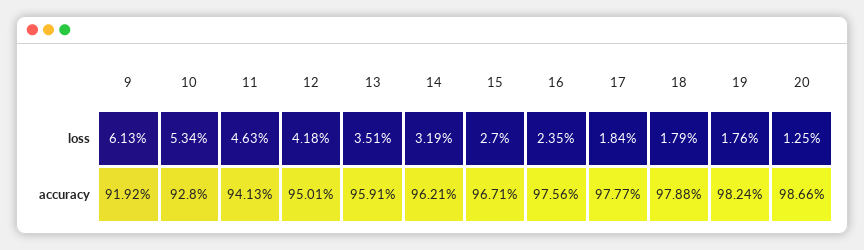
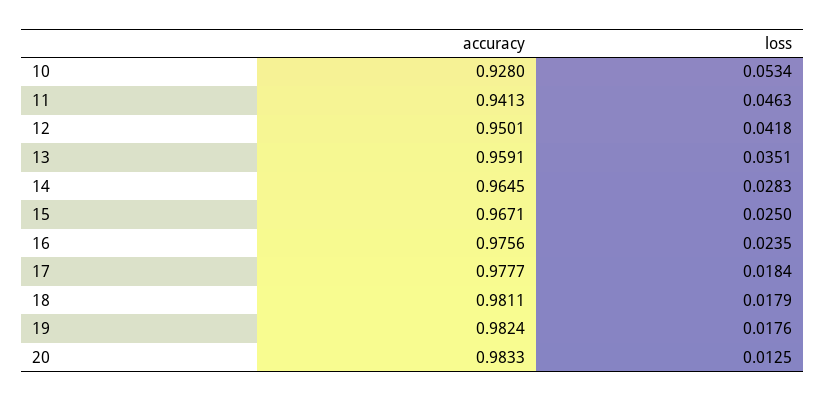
9, loss: 0.0613 -> none
14, loss: 0.0319 -> 0.0283
15, loss: 0.027 -> 0.025
9, accuracy: 0.9192 -> none
14, accuracy: 0.9621 -> 0.9645
18, accuracy: 0.9788 -> 0.9811
20, accuracy: 0.9866 -> 0.9833

